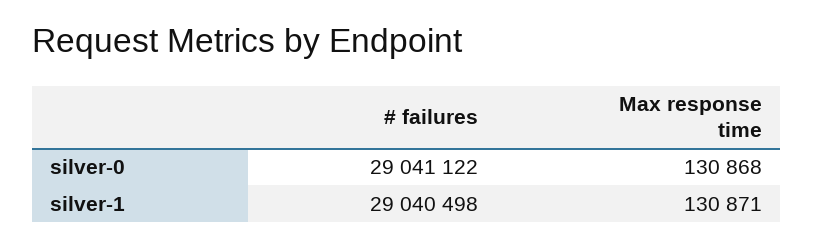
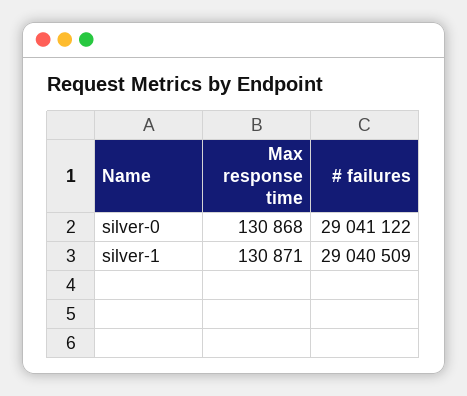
# failures, silver-1: 29040498 -> 29040509

